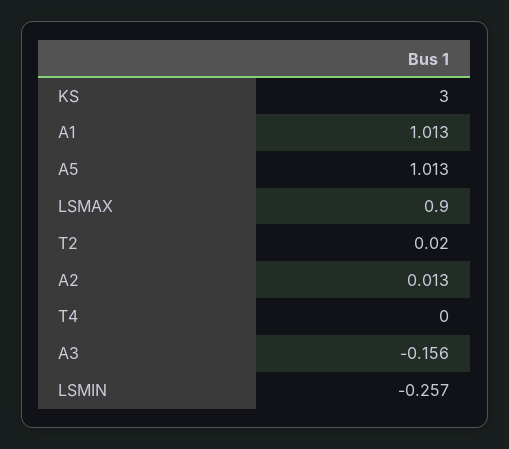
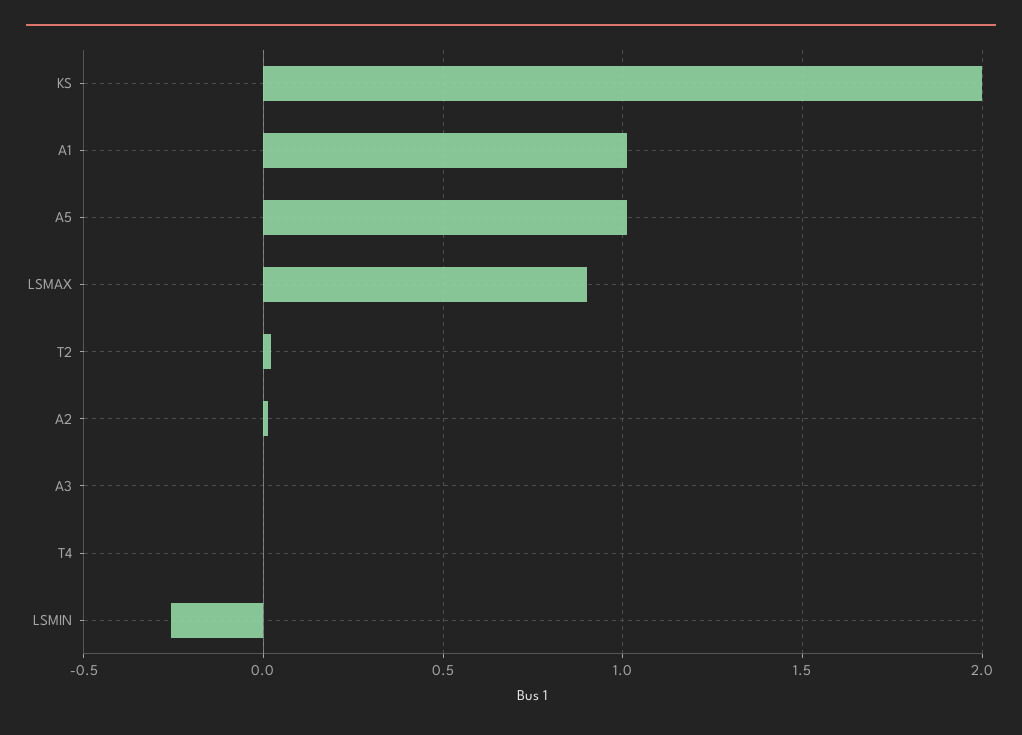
KS: 3 -> 2
A3: -0.156 -> 0

